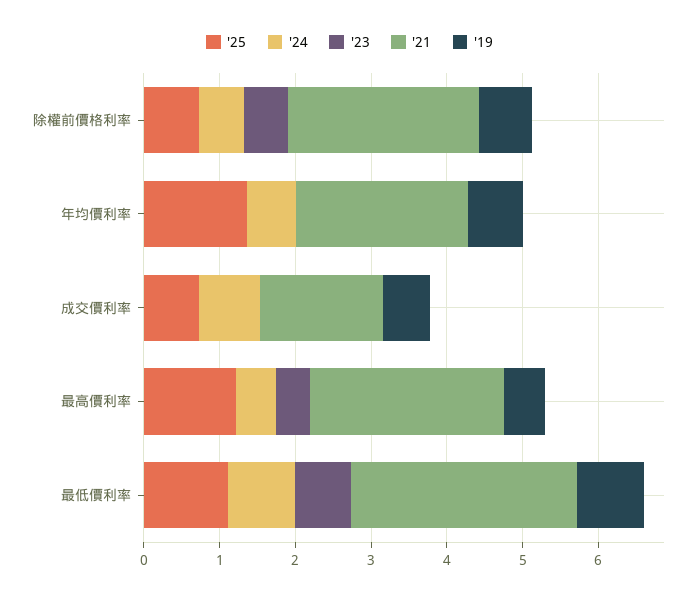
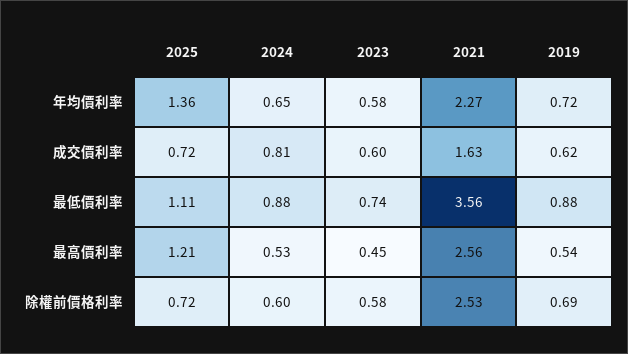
'23, 年均價利率: 0 -> 0.58
'23, 成交價利率: 0 -> 0.6
'21, 最低價利率: 3 -> 3.56

